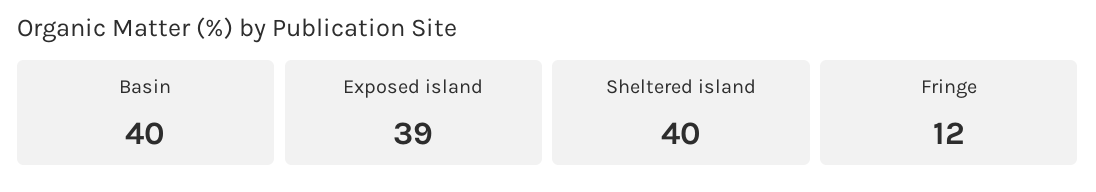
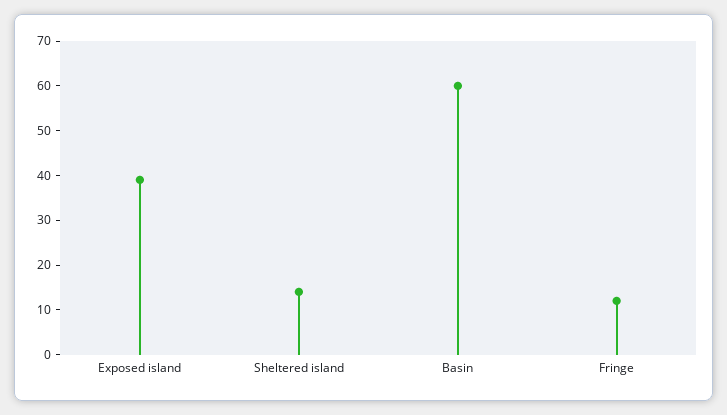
Basin: 40 -> 60
Sheltered island: 40 -> 15

